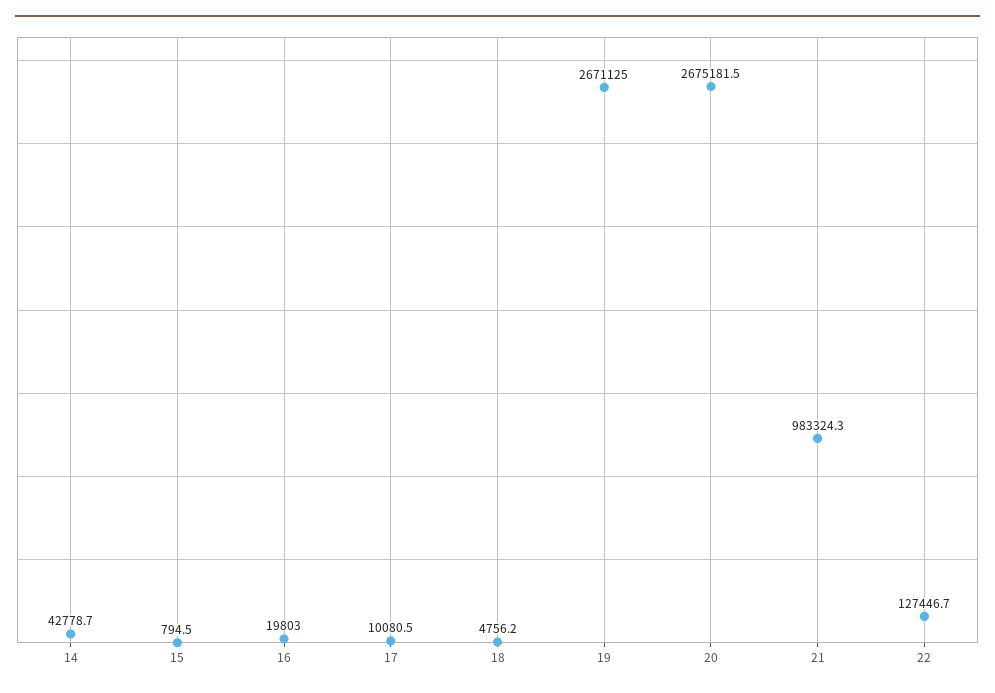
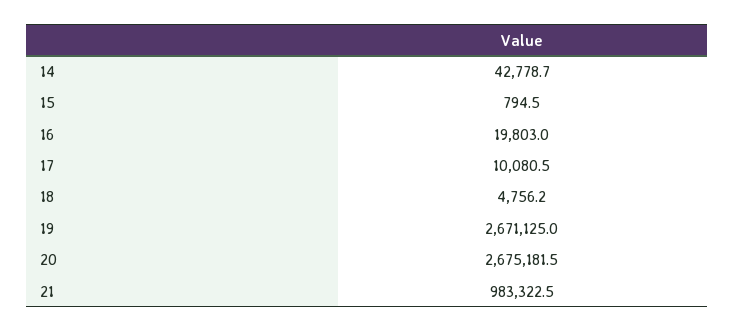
21: 983324.3 -> 983322.5
22: 127446.7 -> none

